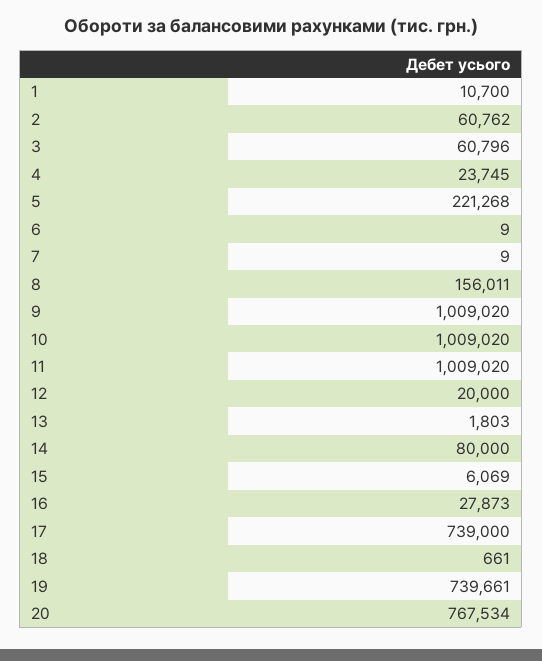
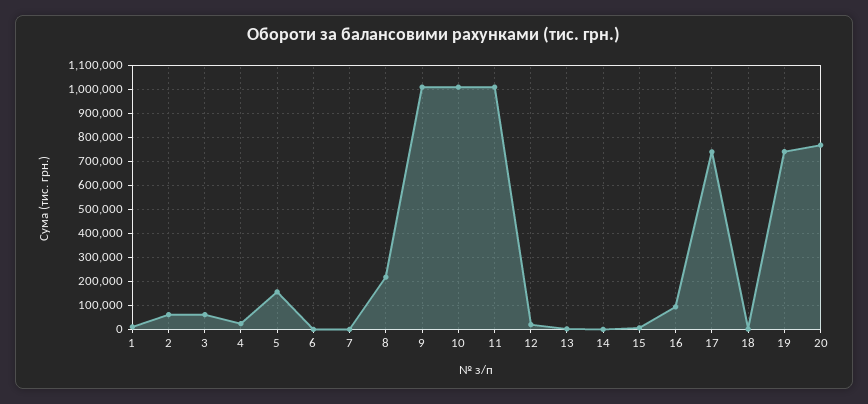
5: 221268 -> 150000
8: 156011 -> 225000
14: 80000 -> 0
16: 27873 -> 100000

